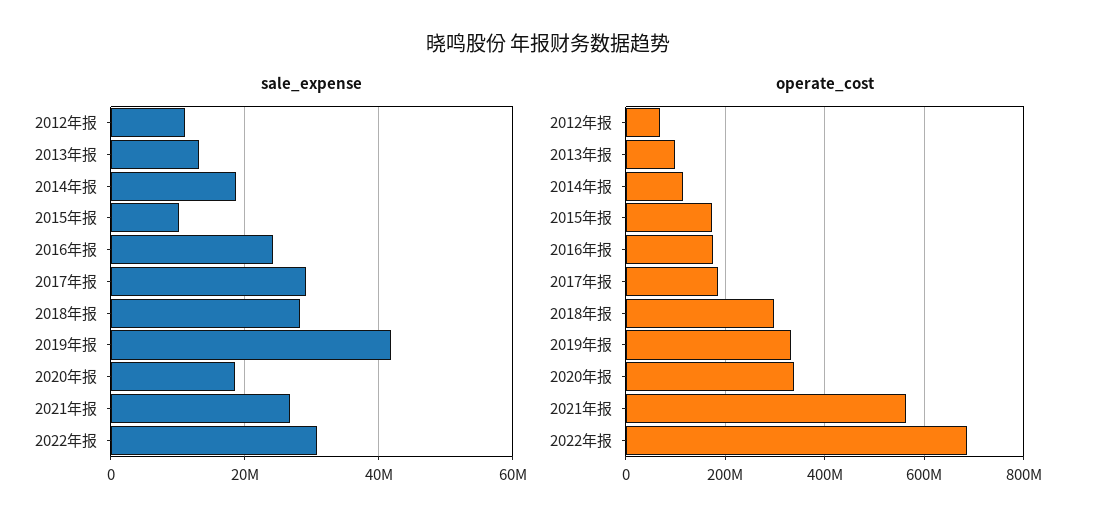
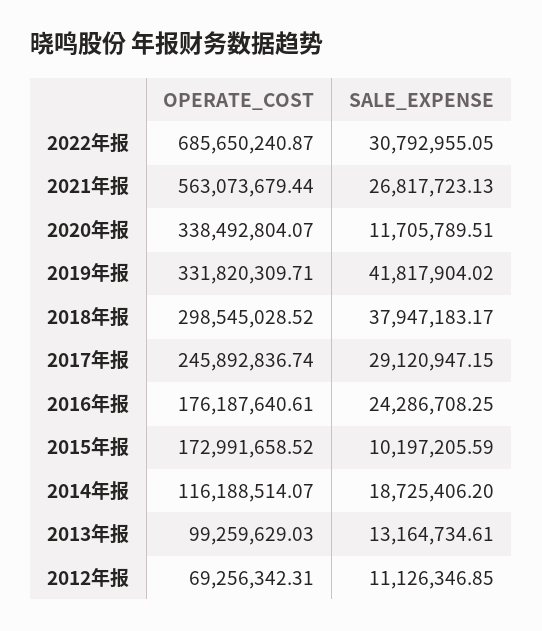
sale_expense, 2018年报: 28000000 -> 37947183.17
sale_expense, 2020年报: 18000000 -> 11705789.51
operate_cost, 2017年报: 180000000 -> 245892836.74

